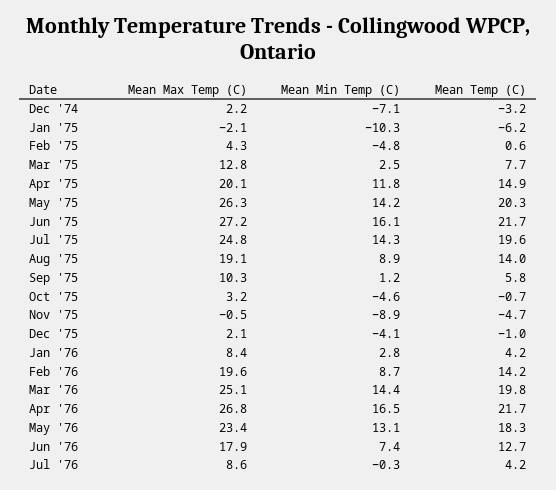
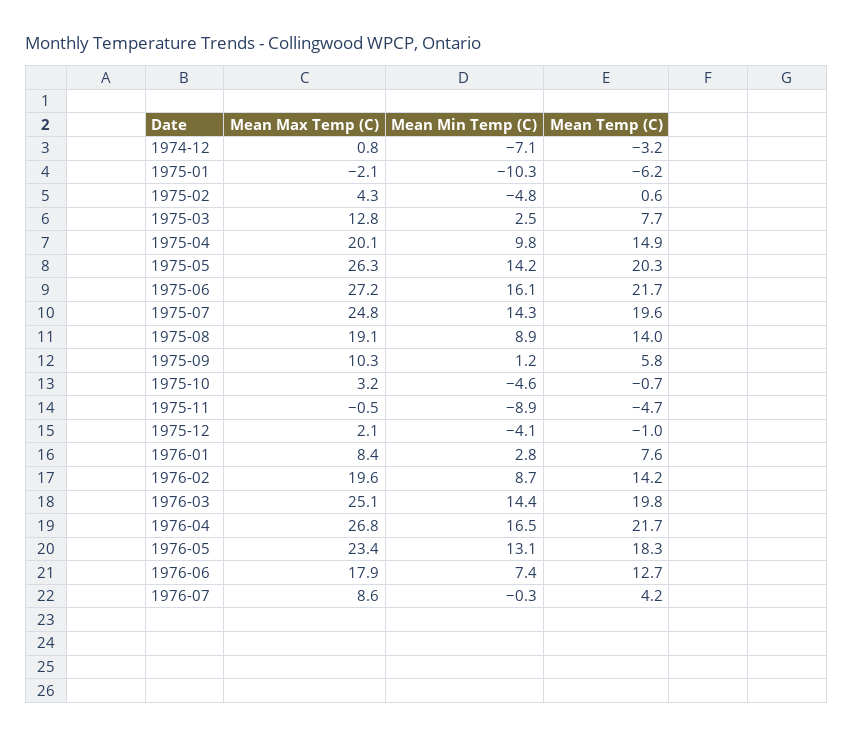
Mean Max Temp (C), Dec '74: 2.2 -> 0.8
Mean Min Temp (C), Apr '75: 11.8 -> 9.8
Mean Temp (C), Jan '76: 4.2 -> 7.6

